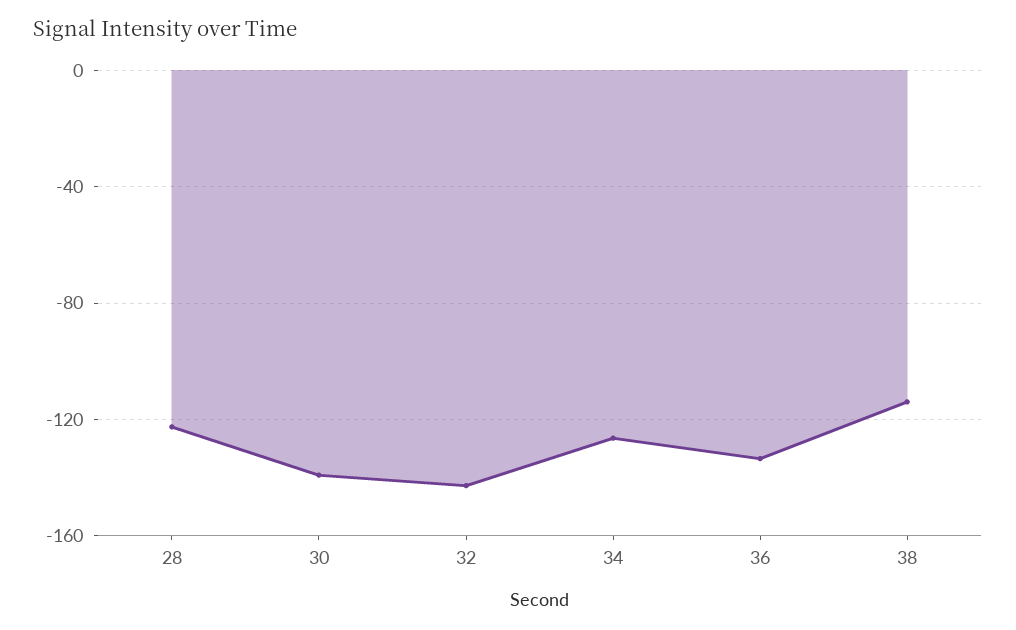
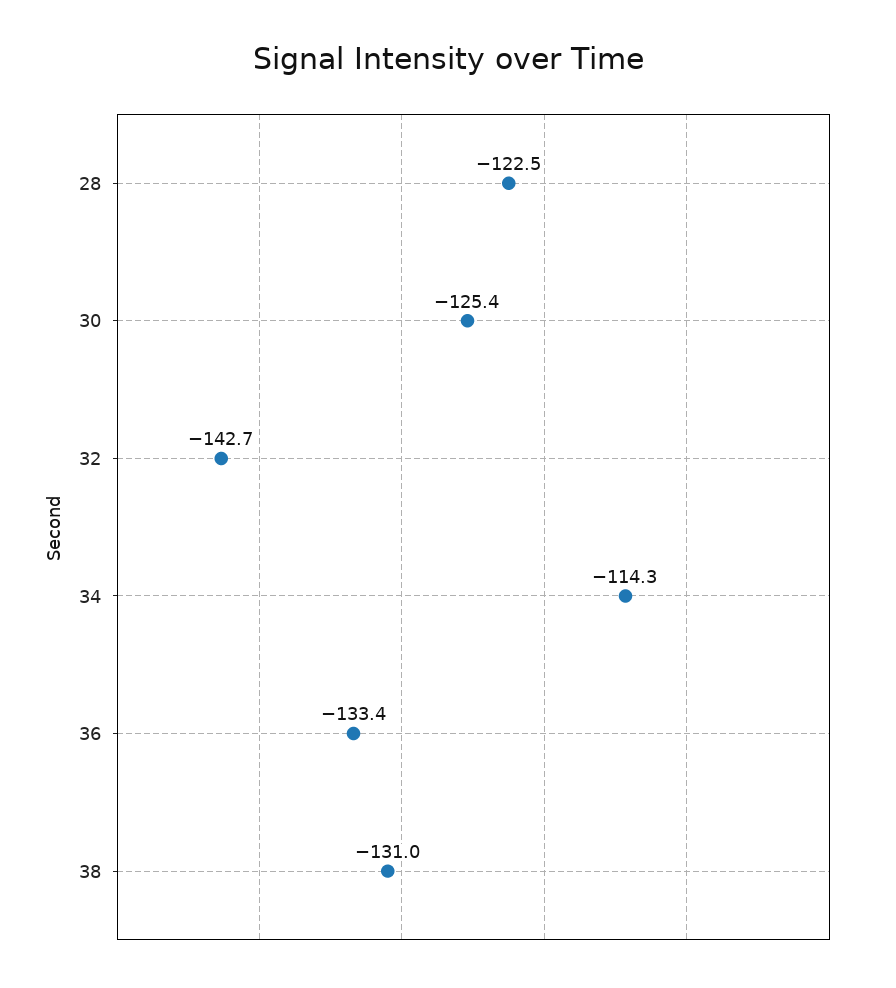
30: -140 -> -125.4
34: -125 -> -114.3
38: -115 -> -131

